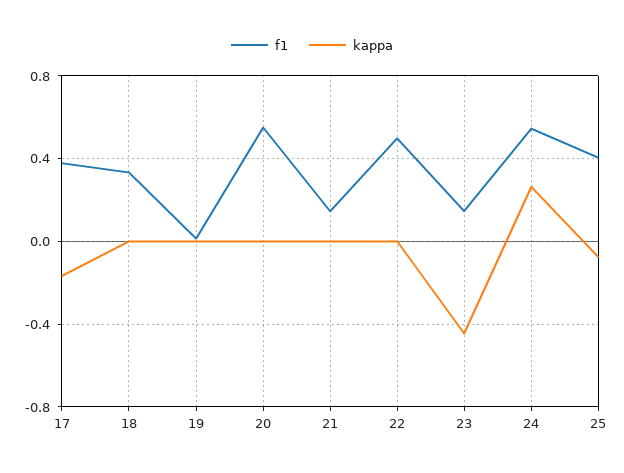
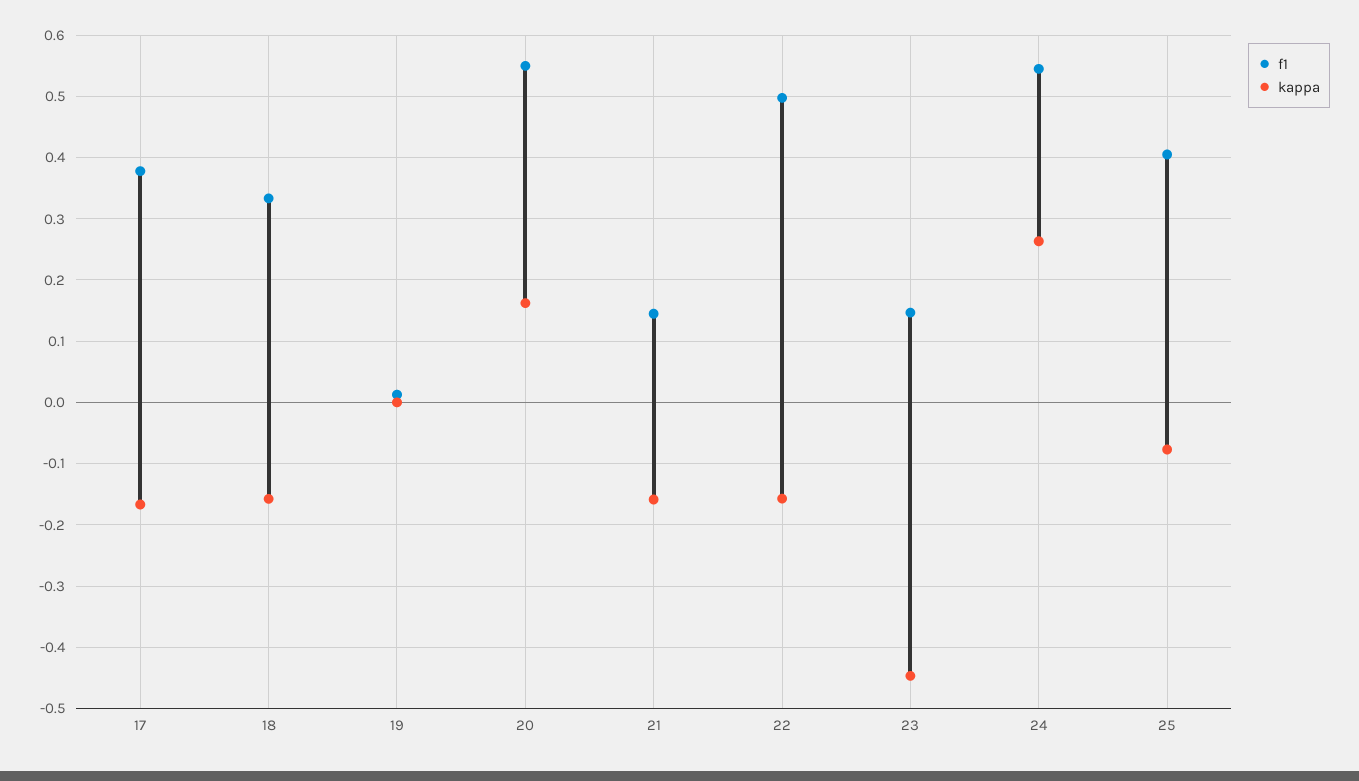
kappa, 18: 0 -> -0.16
kappa, 20: 0 -> 0.16
kappa, 21: 0 -> -0.16
kappa, 22: 0 -> -0.16

